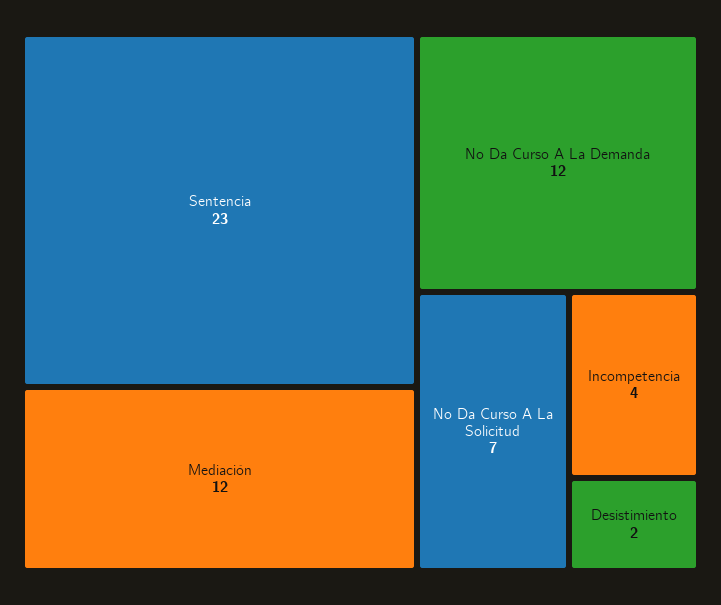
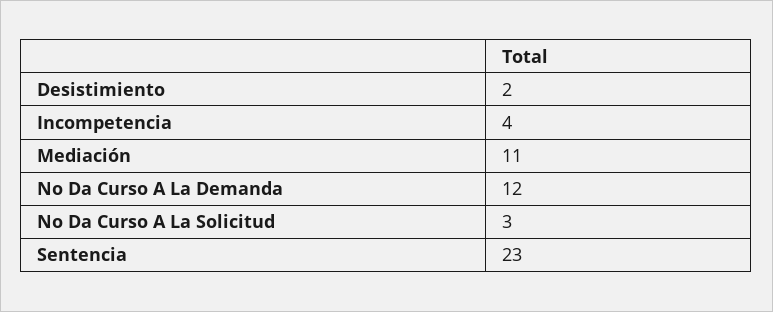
Mediación: 12 -> 11
No Da Curso A La Solicitud: 7 -> 3

